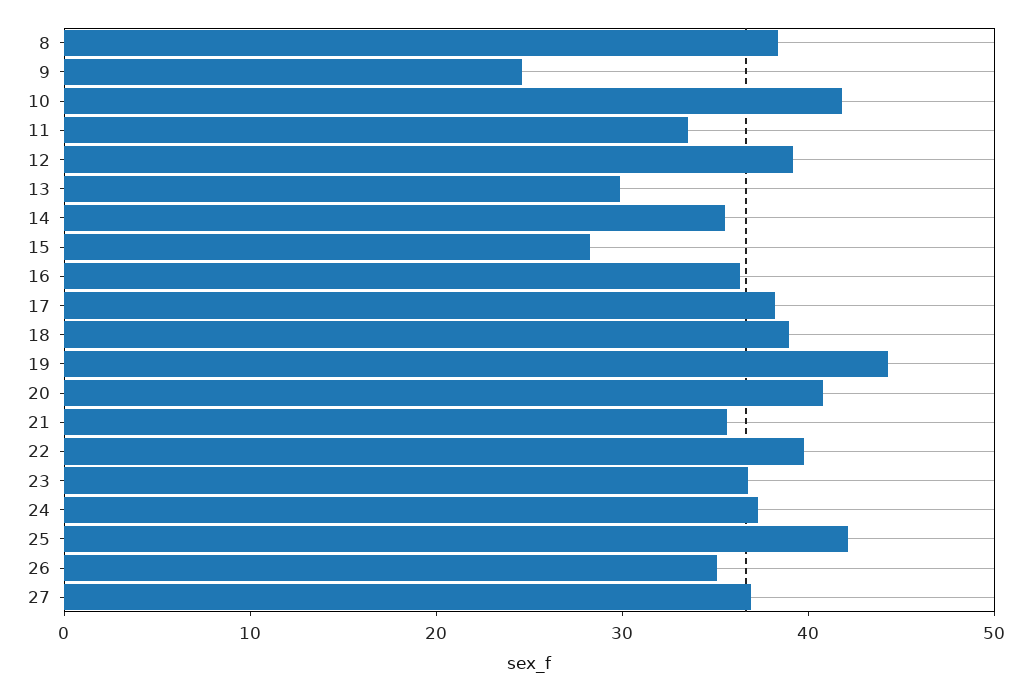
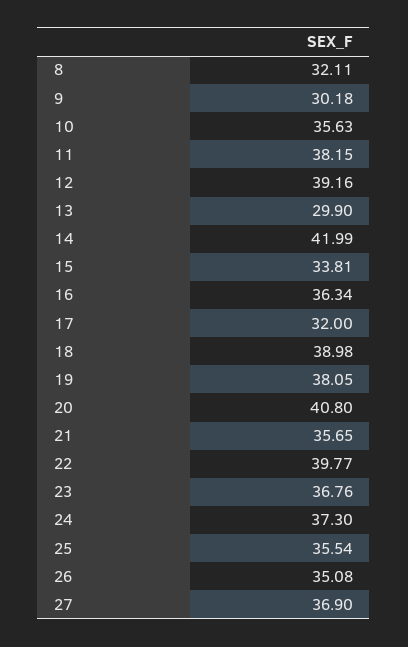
8: 38 -> 32.11
9: 24 -> 30.18
10: 42 -> 35.63
11: 34 -> 38.15
14: 36 -> 41.99
15: 28 -> 33.81
17: 38 -> 32
19: 44 -> 38.05
25: 42 -> 35.54

